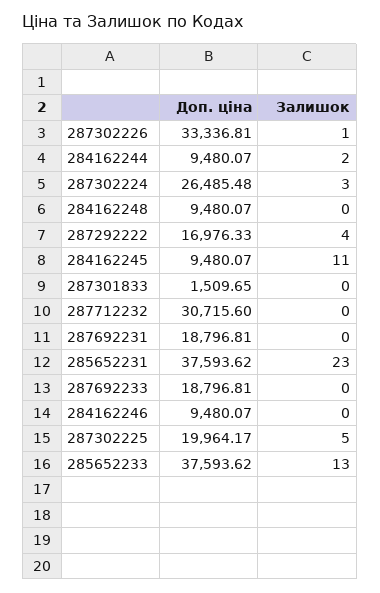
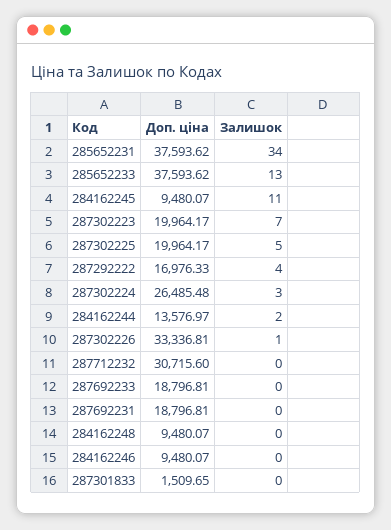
Доп. ціна, 284162244: 9480.07 -> 13576.97
Залишок, 285652231: 23 -> 34
Доп. ціна, 287302223: none -> 19964.17
Залишок, 287302223: none -> 7

